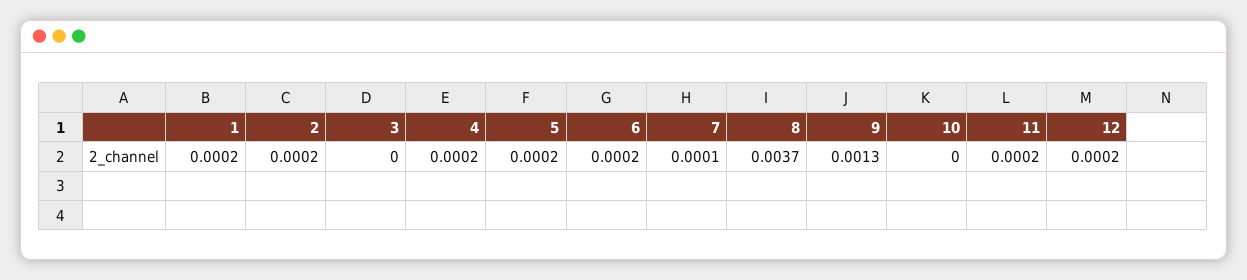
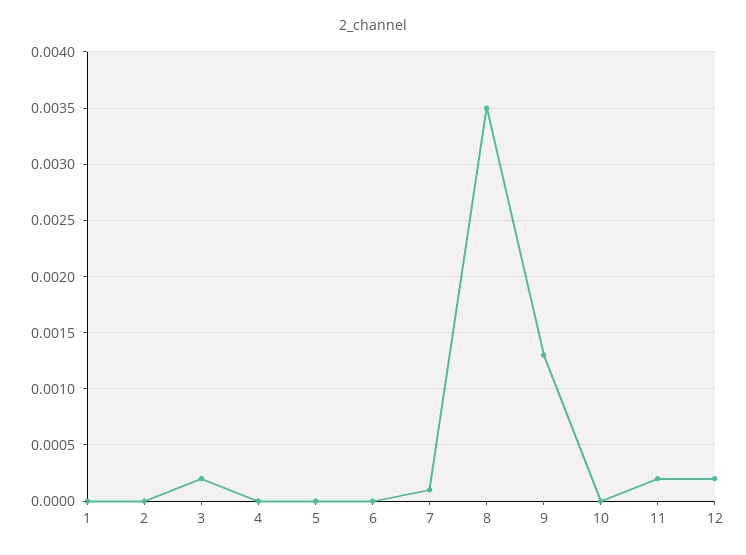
1: 0.0002 -> 0
2: 0.0002 -> 0
3: 0 -> 0.0002
4: 0.0002 -> 0
5: 0.0002 -> 0
6: 0.0002 -> 0
8: 0.0037 -> 0.0035

